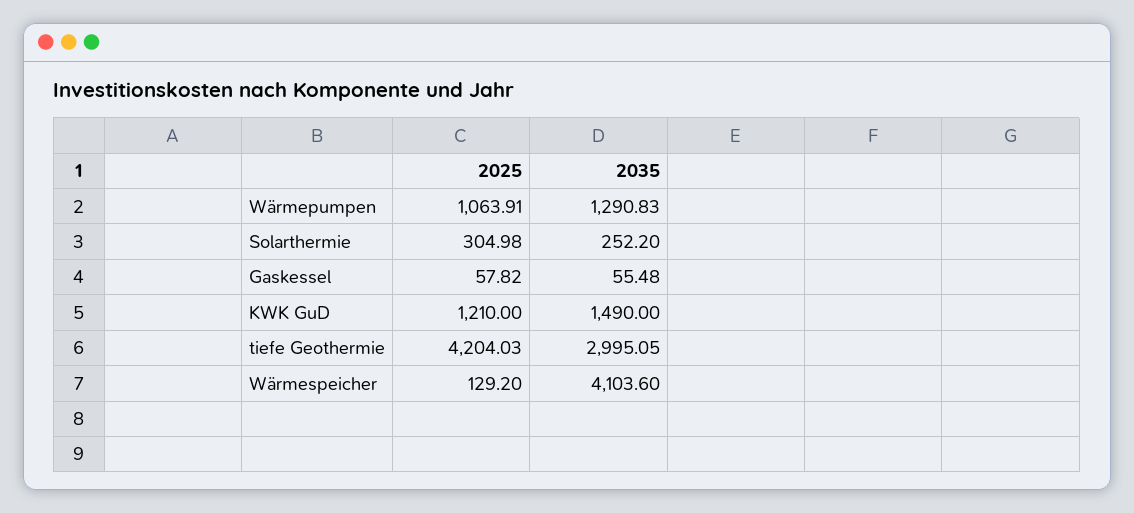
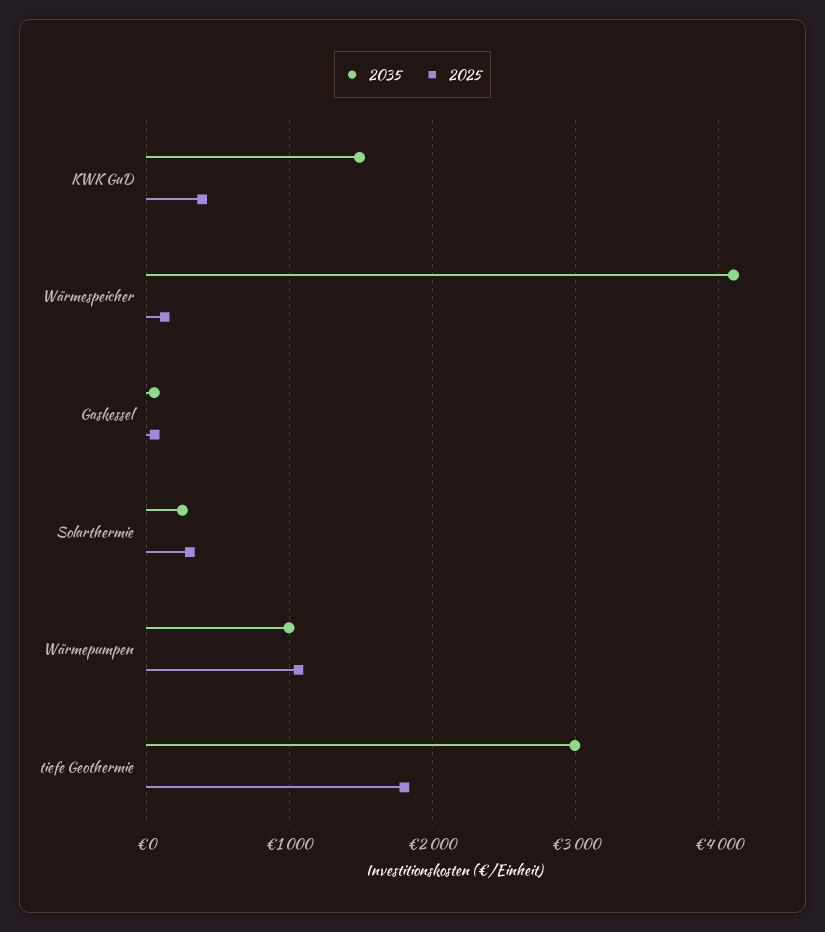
2035, Wärmepumpen: 1290.83 -> 1000
2025, KWK GuD: 1210 -> 400
2025, tiefe Geothermie: 4204.03 -> 1800

